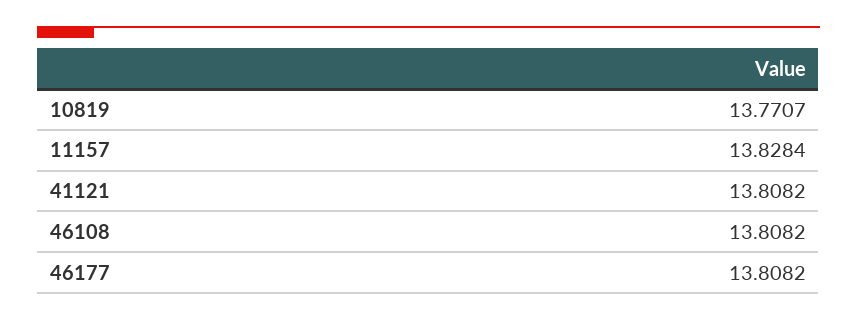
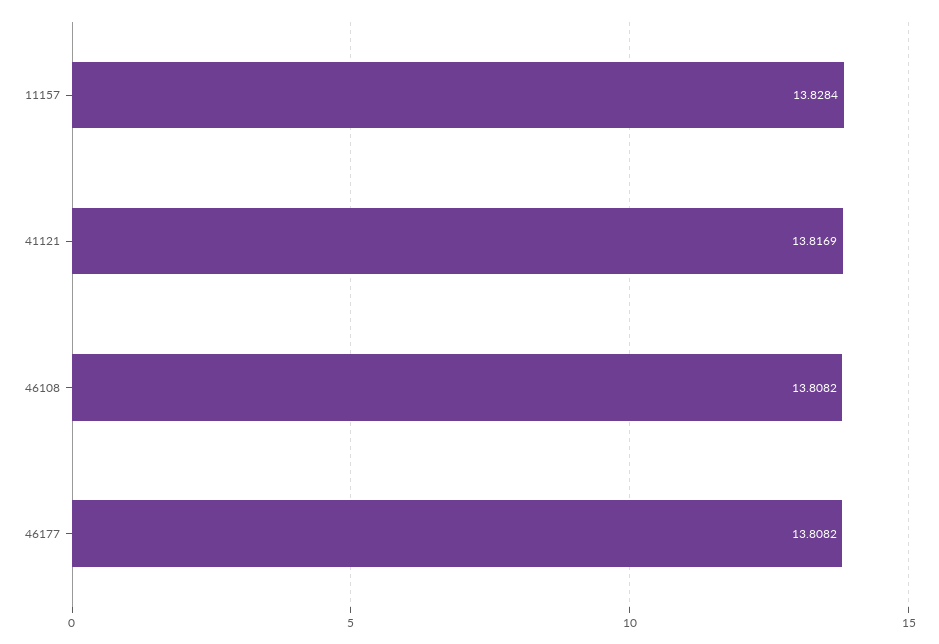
10819: 13.7707 -> none
41121: 13.8082 -> 13.8169

